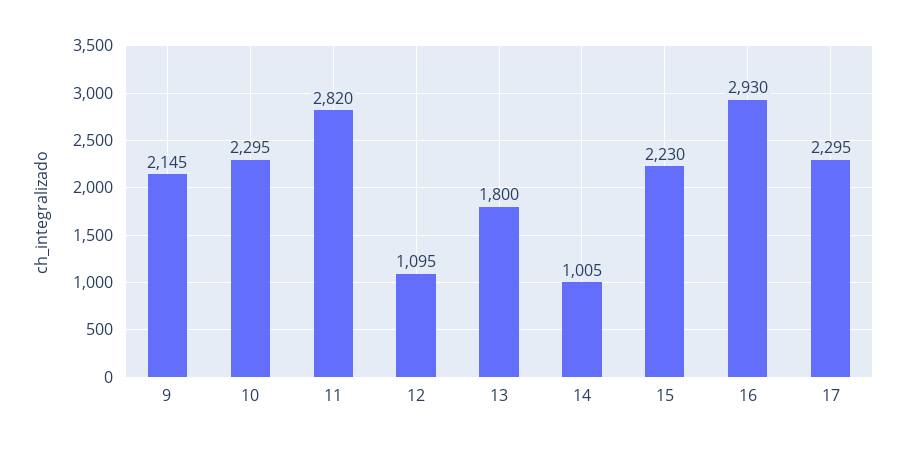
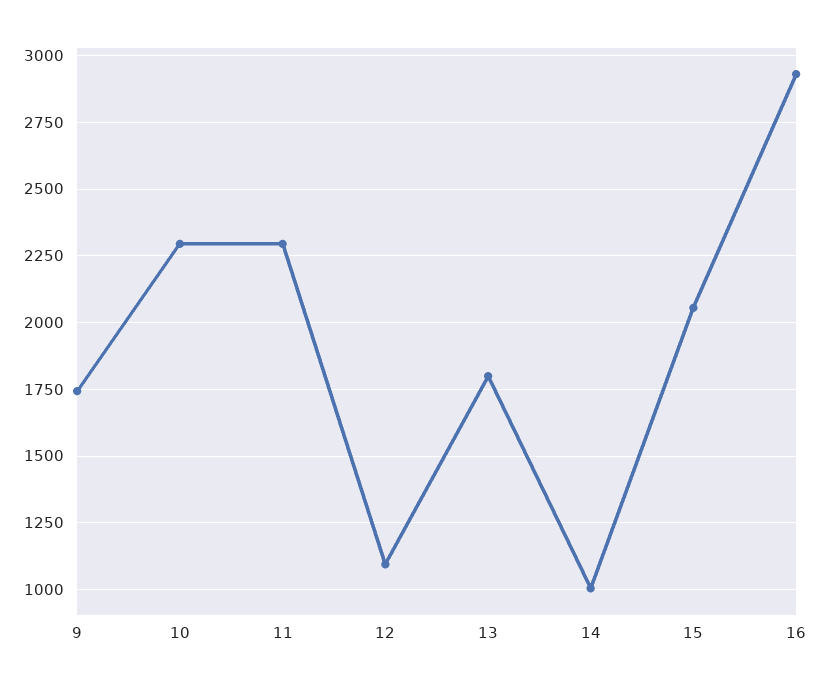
9: 2145 -> 1750
11: 2820 -> 2300
15: 2230 -> 2050
17: 2295 -> none

